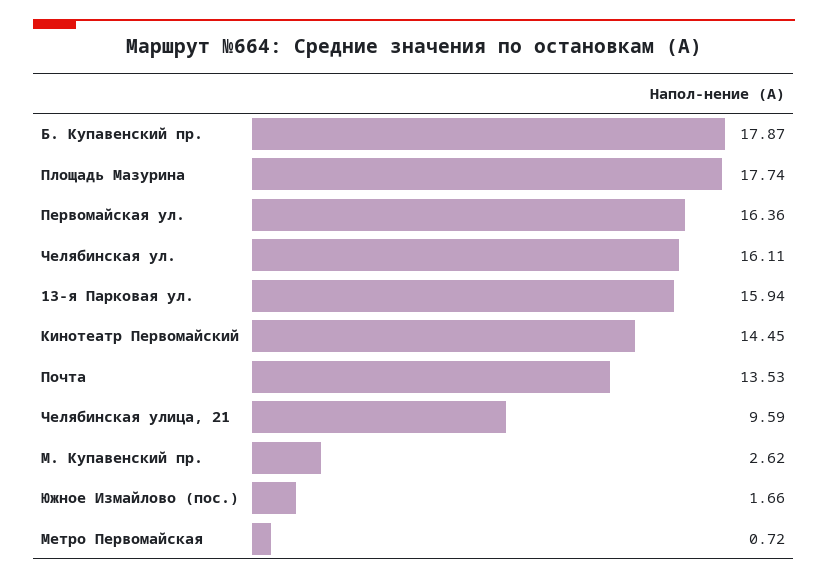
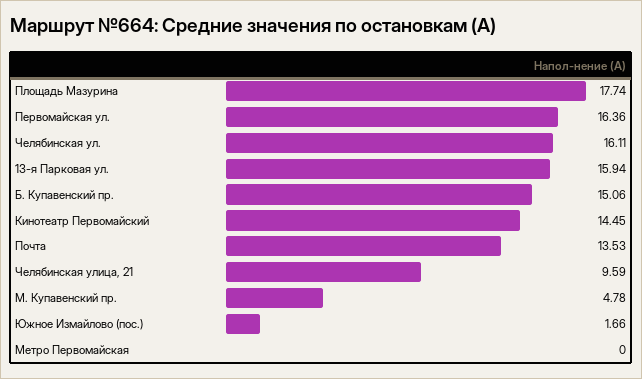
Б. Купавенский пр.: 17.87 -> 15.06
М. Купавенский пр.: 2.62 -> 4.78
Метро Первомайская: 0.72 -> 0

